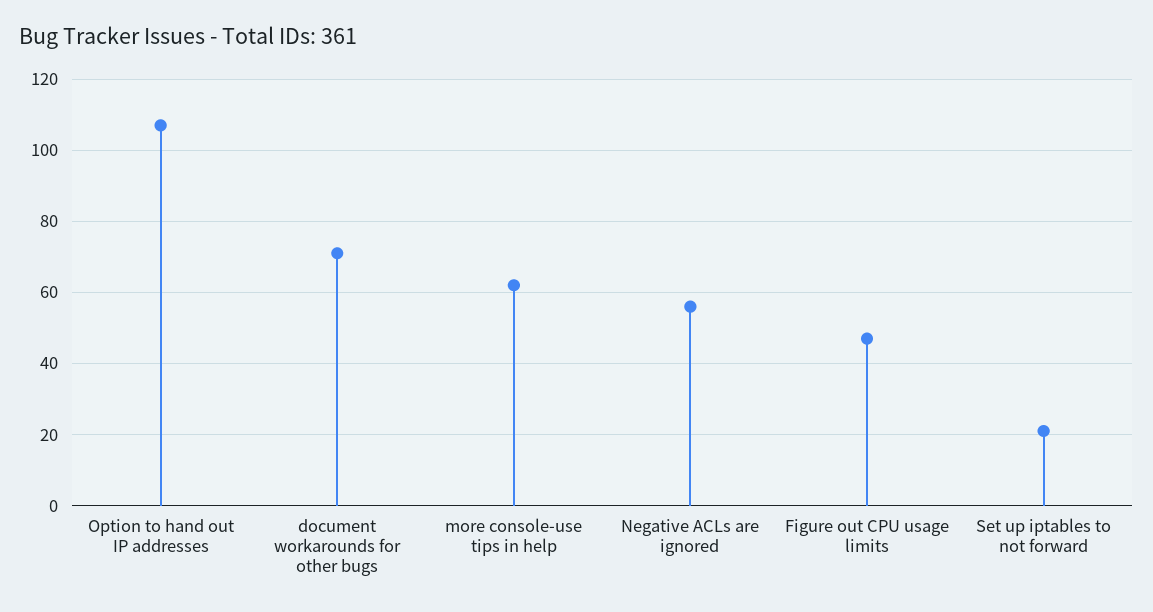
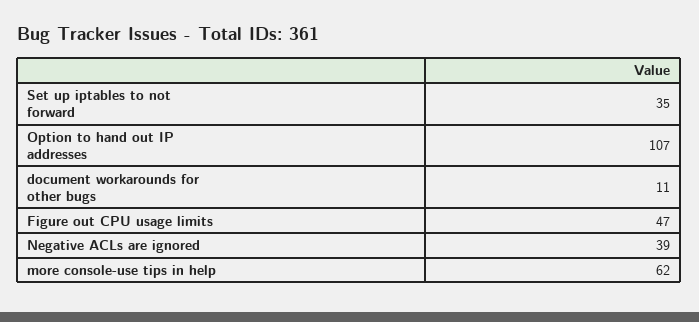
document workarounds for other bugs: 70 -> 11
Negative ACLs are ignored: 55 -> 39
Set up iptables to not forward: 20 -> 35

